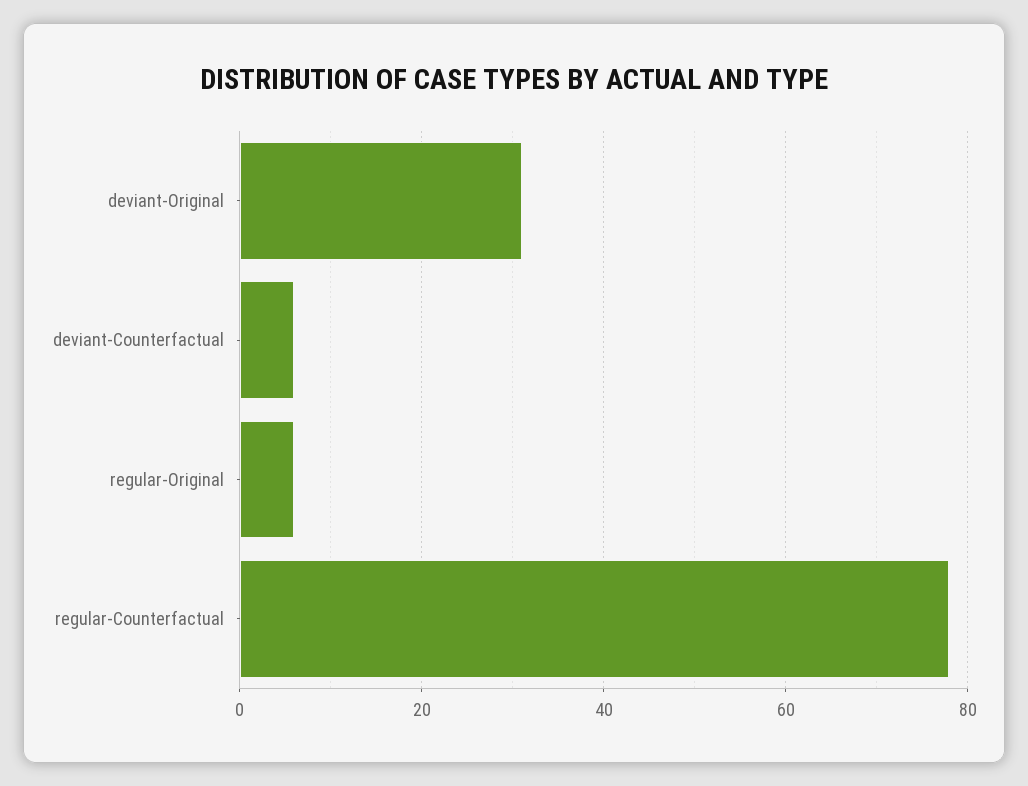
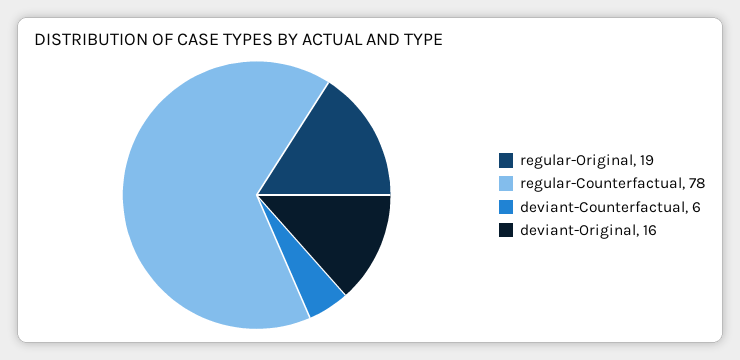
deviant-Original: 30 -> 16
regular-Original: 5 -> 19

